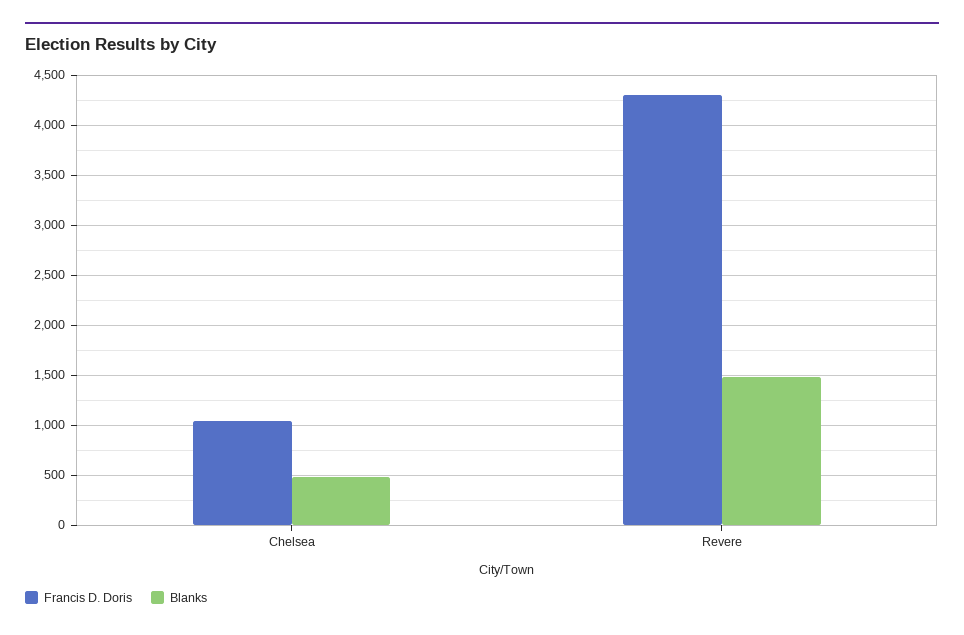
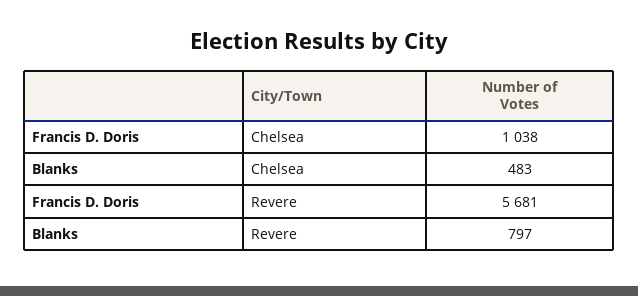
Francis D. Doris, Revere: 4300 -> 5681
Blanks, Revere: 1500 -> 797

